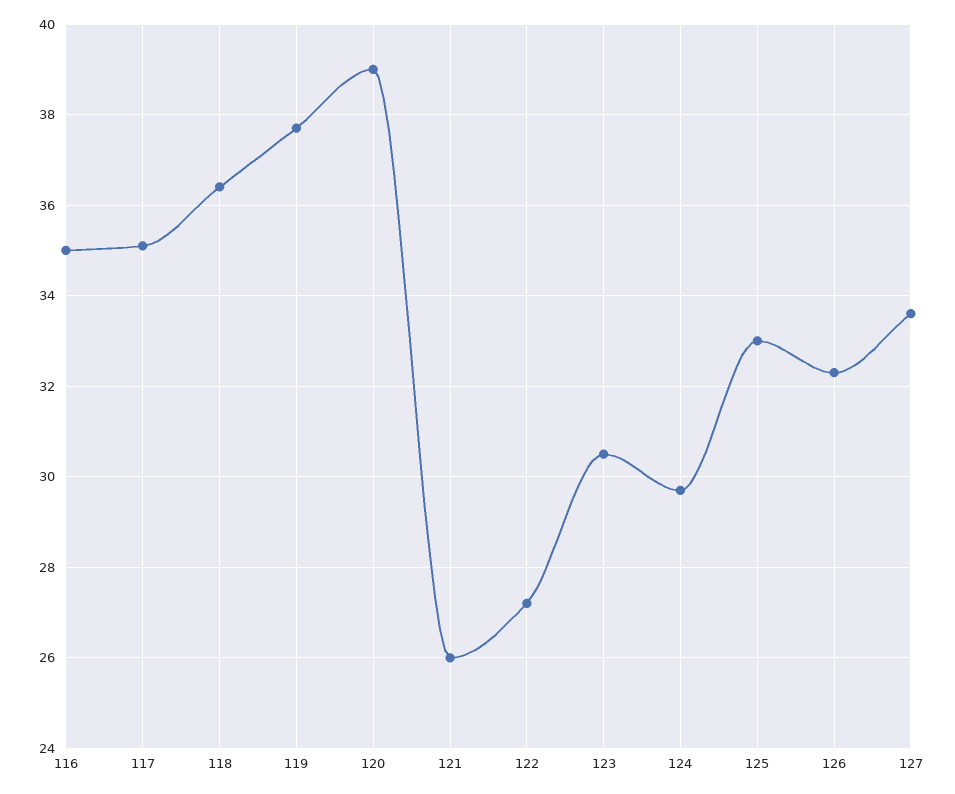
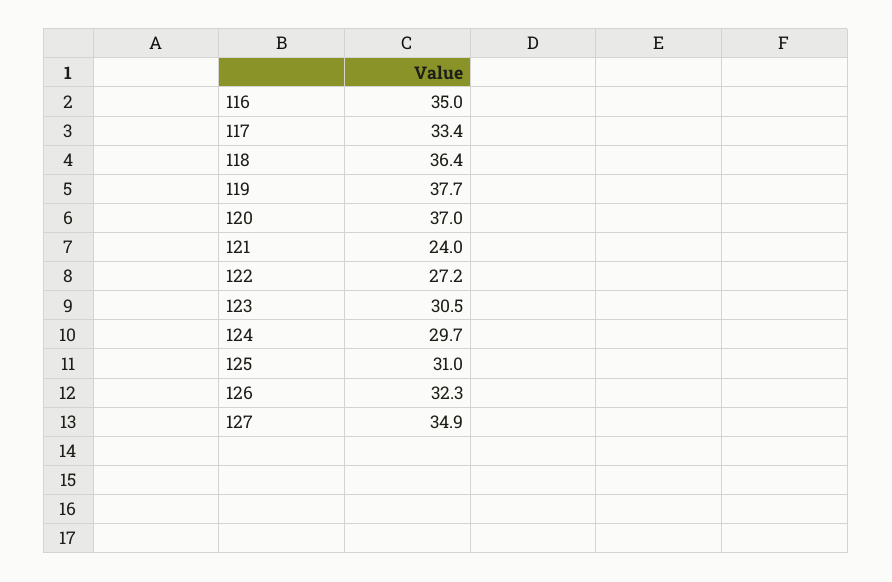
117: 35 -> 33.4
120: 39 -> 37
121: 26 -> 24
125: 33 -> 31
127: 33.5 -> 34.9

